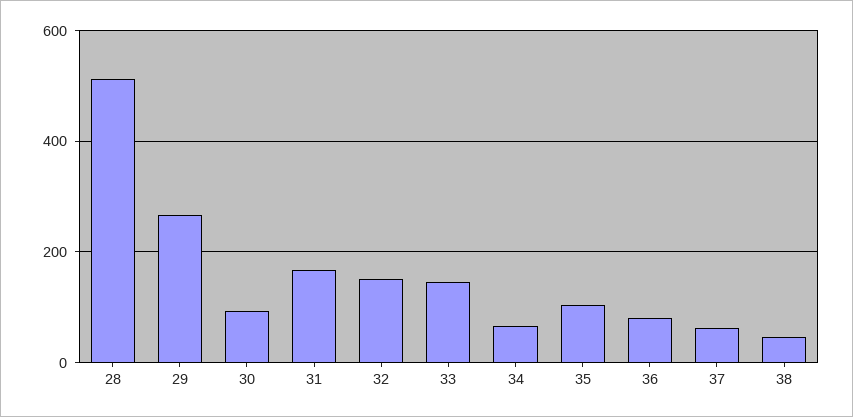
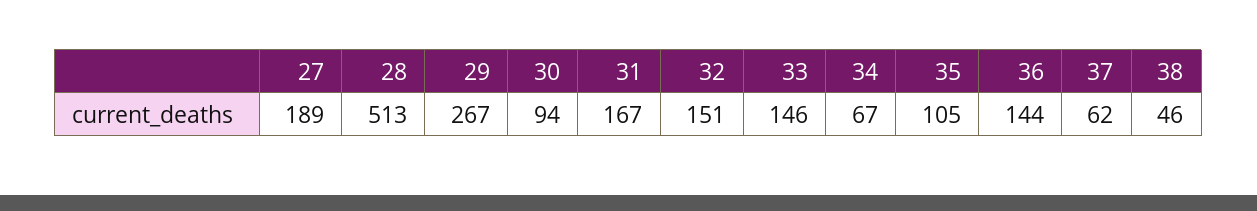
36: 80 -> 144
27: none -> 189

